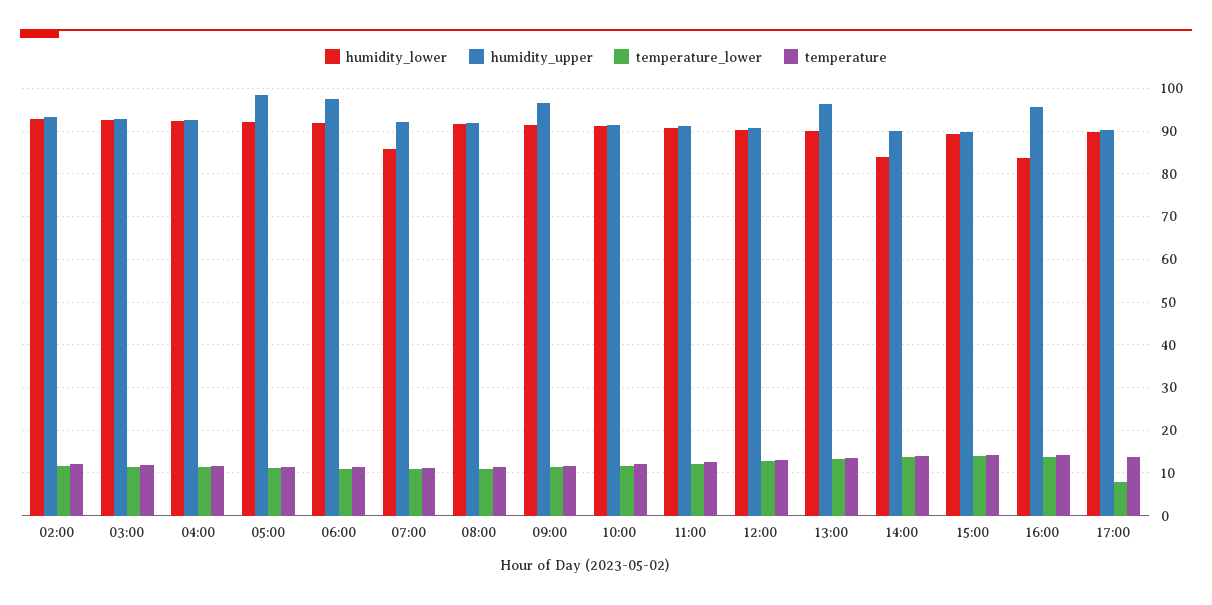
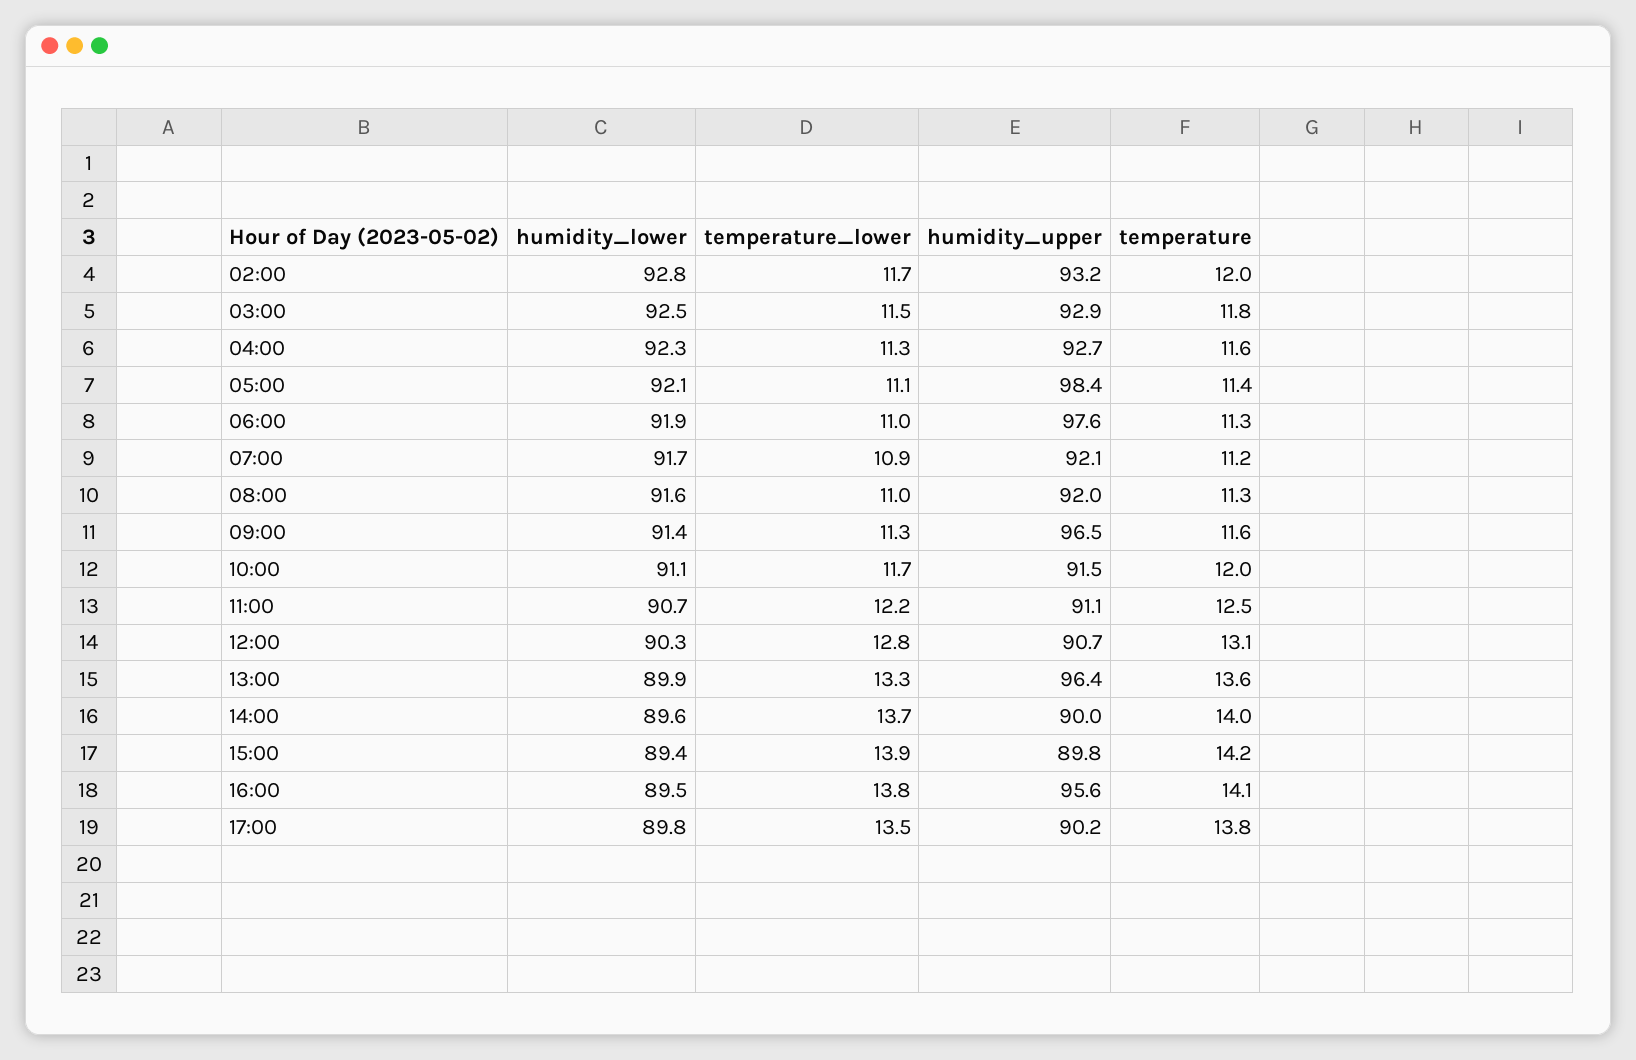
humidity_lower, 07:00: 86 -> 91.7
humidity_lower, 14:00: 84 -> 89.6
humidity_lower, 16:00: 84 -> 89.5
temperature_lower, 17:00: 8 -> 13.5

